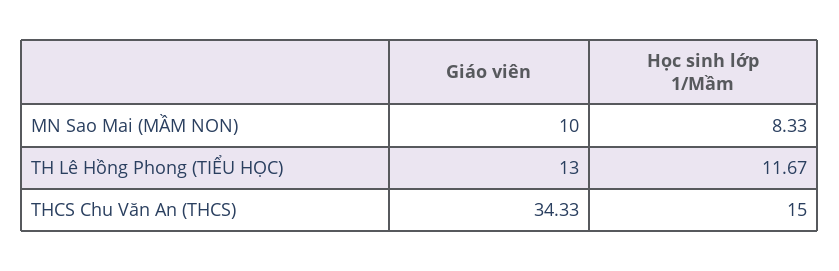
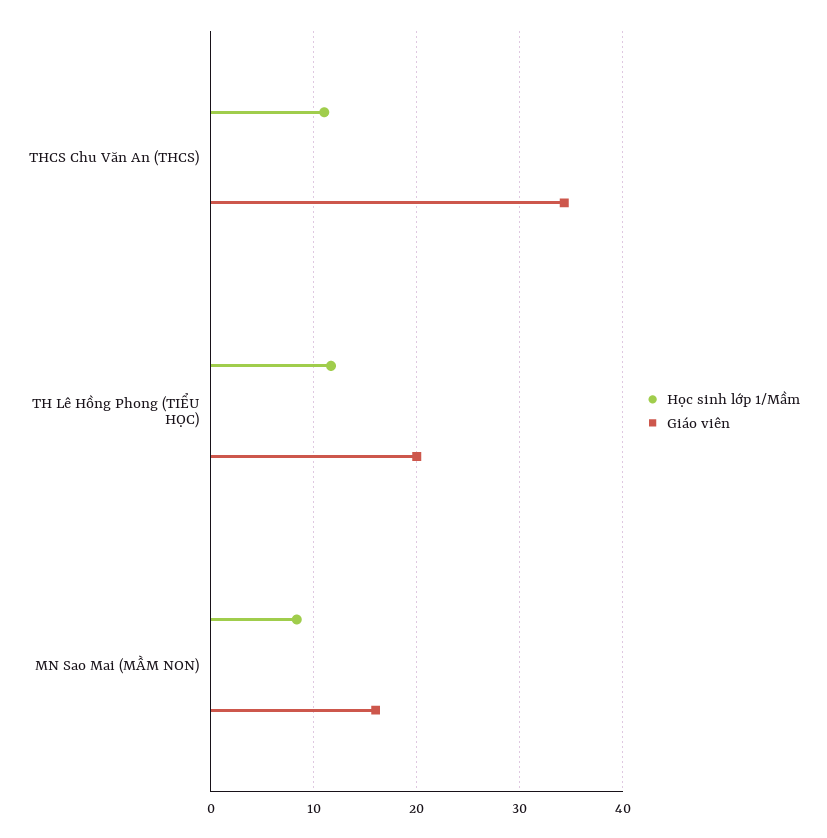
Giáo viên, MN Sao Mai (MẦM NON): 10 -> 16
Giáo viên, TH Lê Hồng Phong (TIỂU HỌC): 13 -> 20
Học sinh lớp 1/Mầm, THCS Chu Văn An (THCS): 15 -> 11

